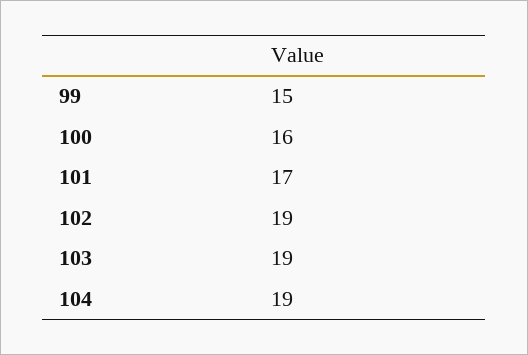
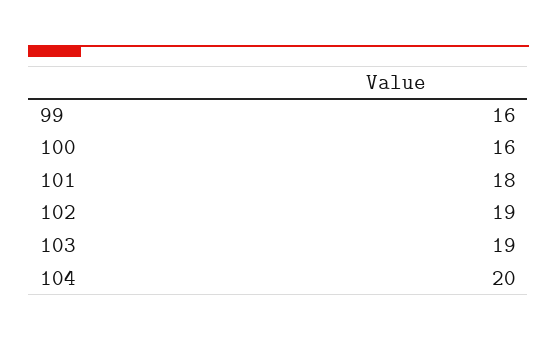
99: 15 -> 16
101: 17 -> 18
104: 19 -> 20

